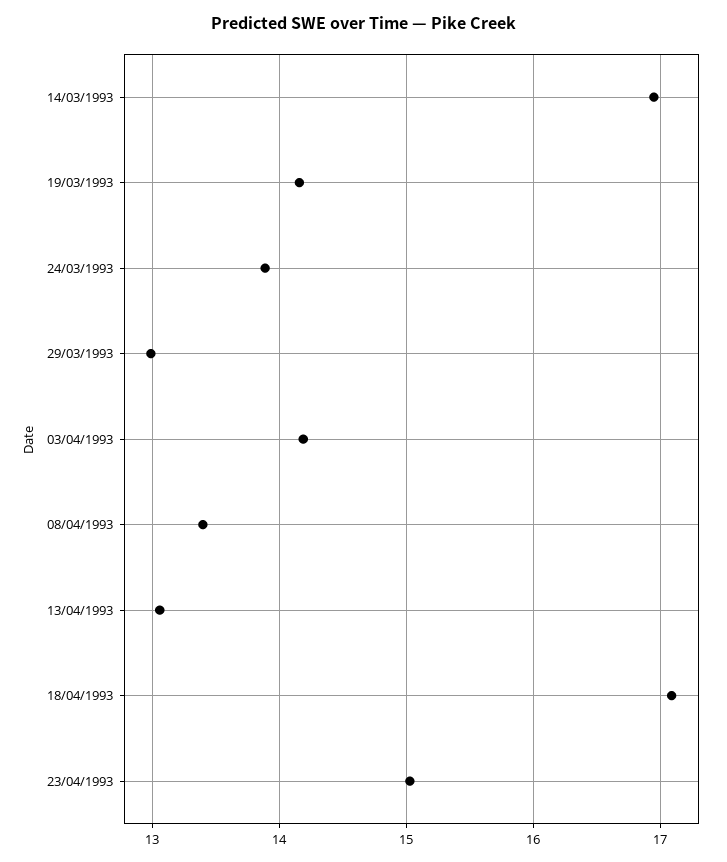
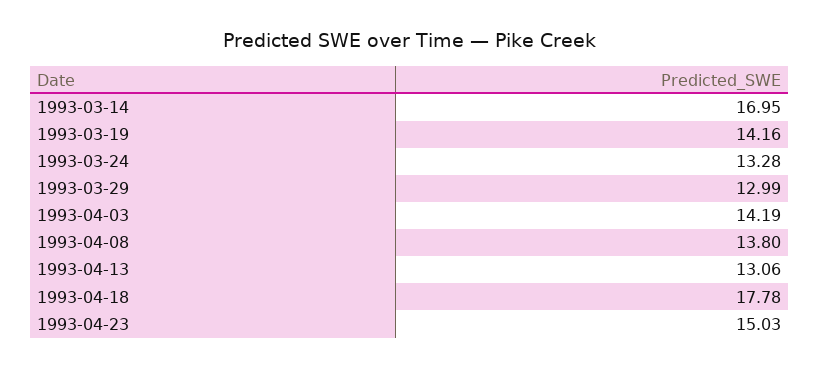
24/03/1993: 13.9 -> 13.28
08/04/1993: 13.4 -> 13.8
18/04/1993: 17.1 -> 17.78

